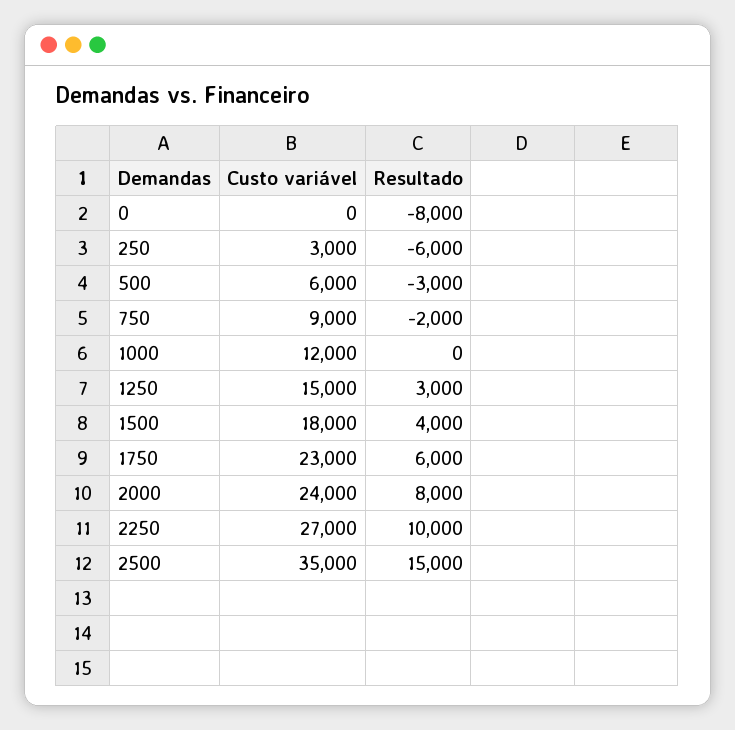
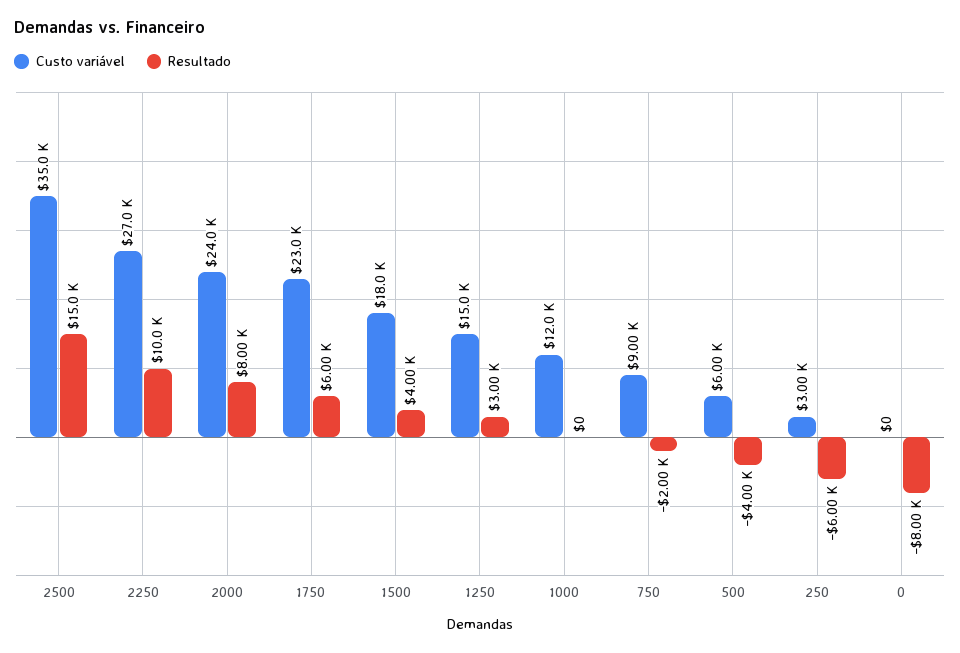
Resultado, 500: -3000 -> -4000

